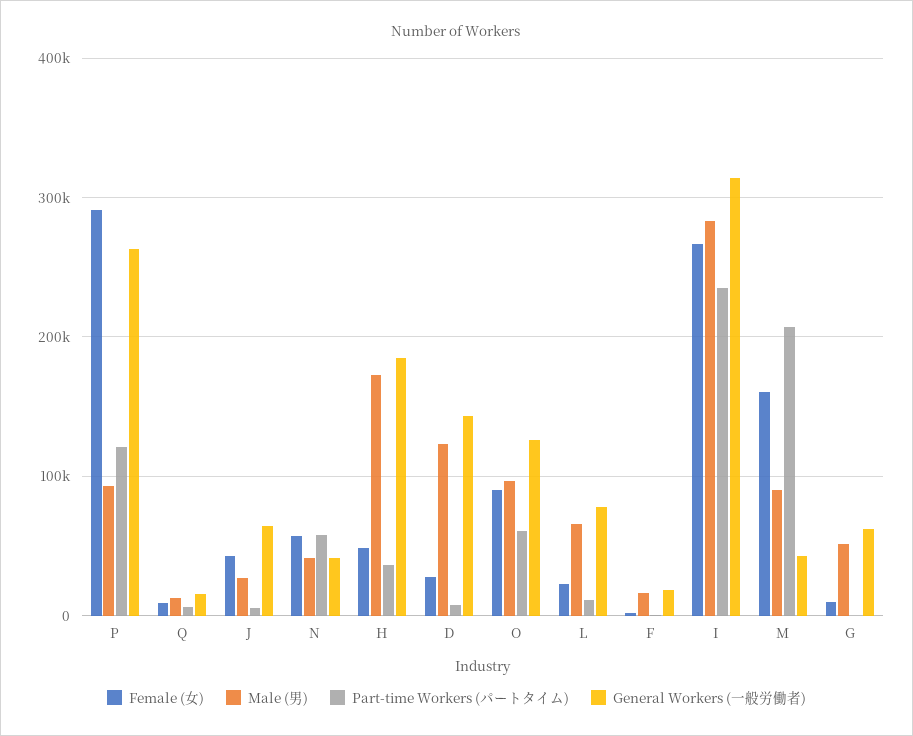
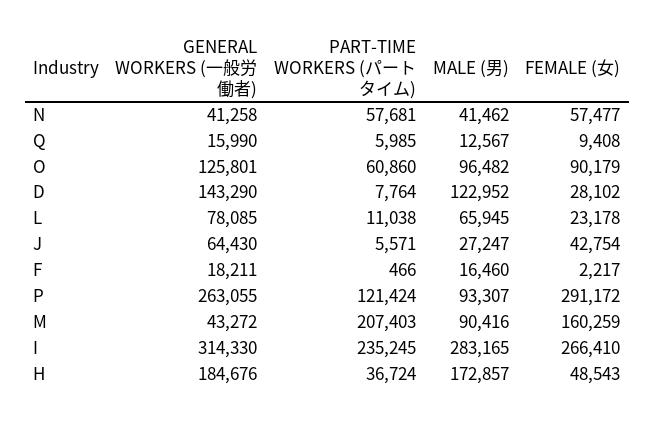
Female (女), G: 10000 -> none
Male (男), G: 50000 -> none
Part-time Workers (パートタイム), G: 0 -> none
General Workers (一般労働者), G: 60000 -> none

